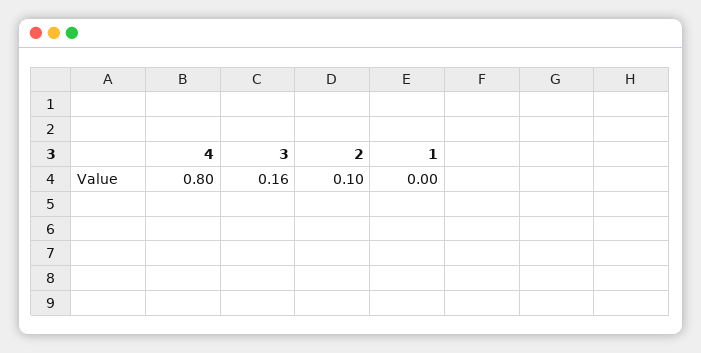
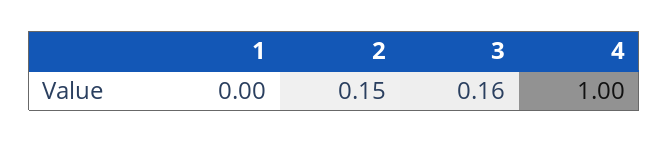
4: 0.8 -> 1
2: 0.1 -> 0.15

